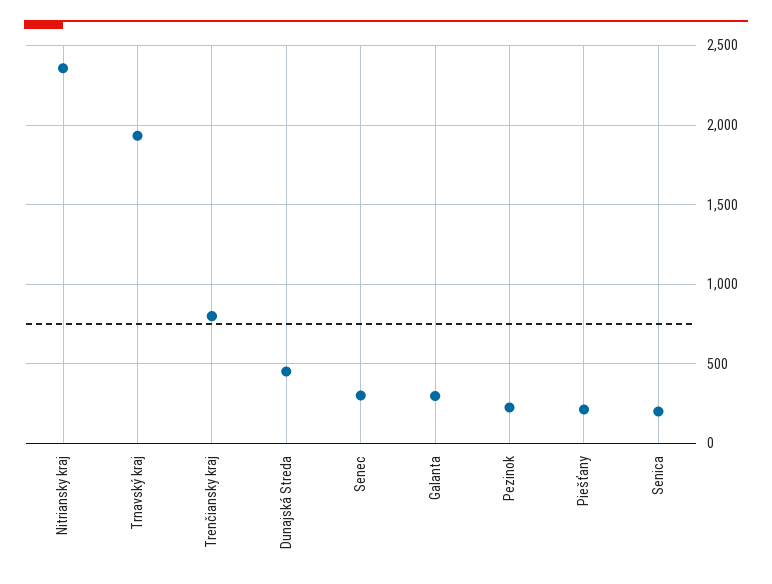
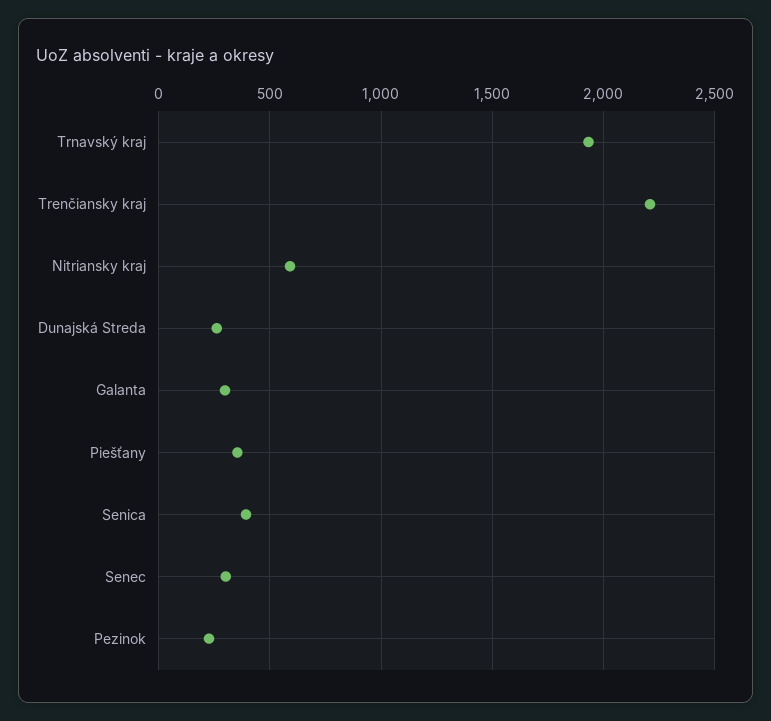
Nitriansky kraj: 2350 -> 600
Trenčiansky kraj: 800 -> 2200
Dunajská Streda: 450 -> 250
Piešťany: 200 -> 350
Senica: 200 -> 400

